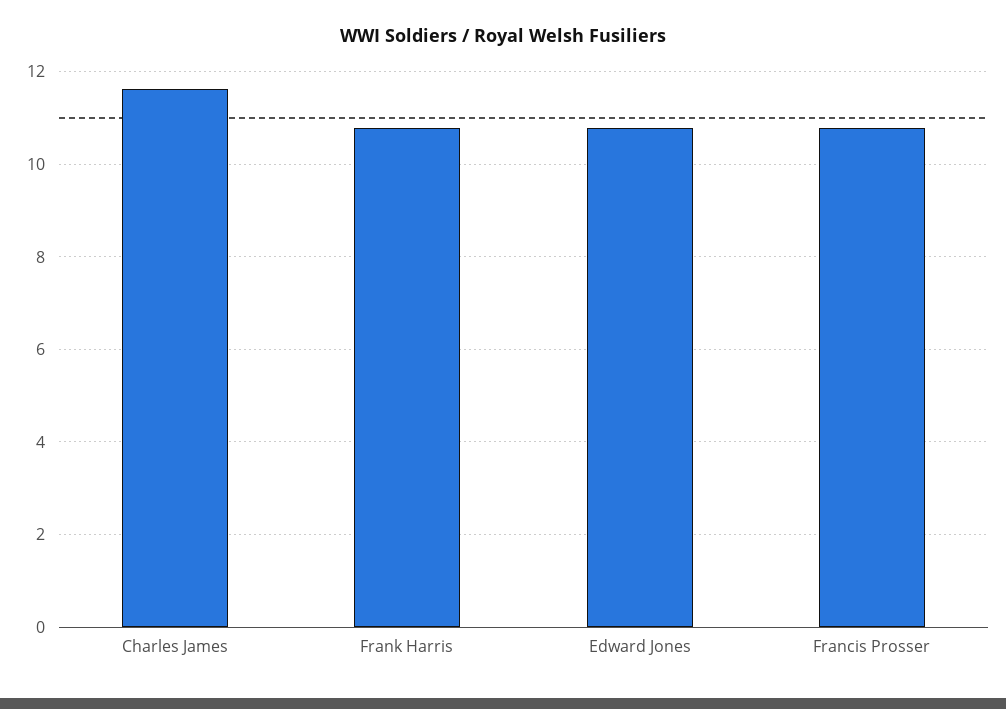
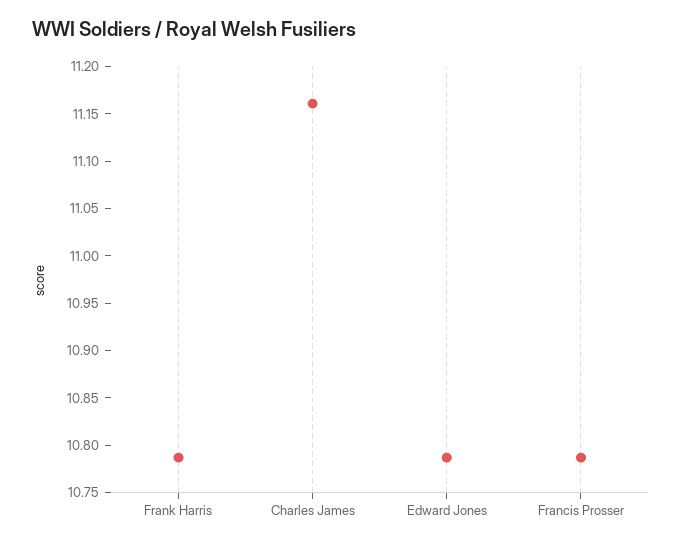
Charles James: 11.6 -> 11.16

